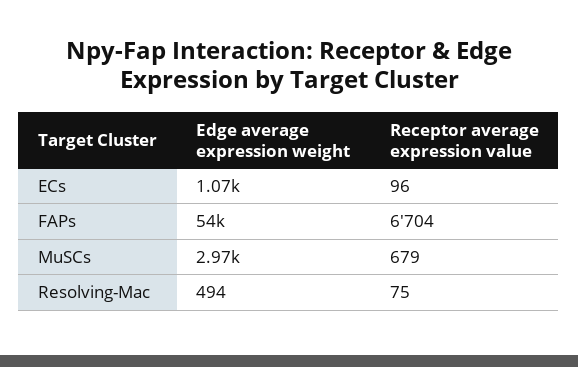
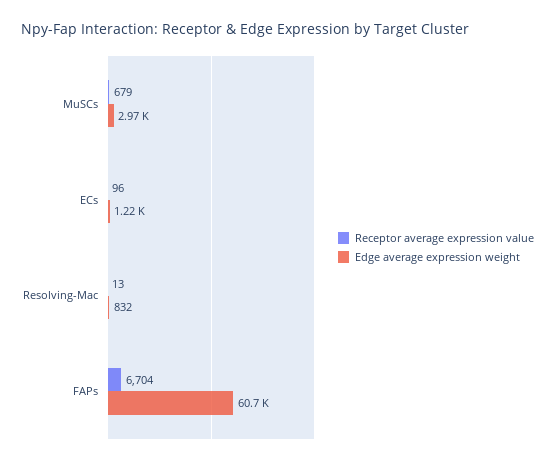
Edge average expression weight, ECs: 1070 -> 1220
Edge average expression weight, FAPs: 54000 -> 60700
Edge average expression weight, Resolving-Mac: 494 -> 832
Receptor average expression value, Resolving-Mac: 75 -> 13

